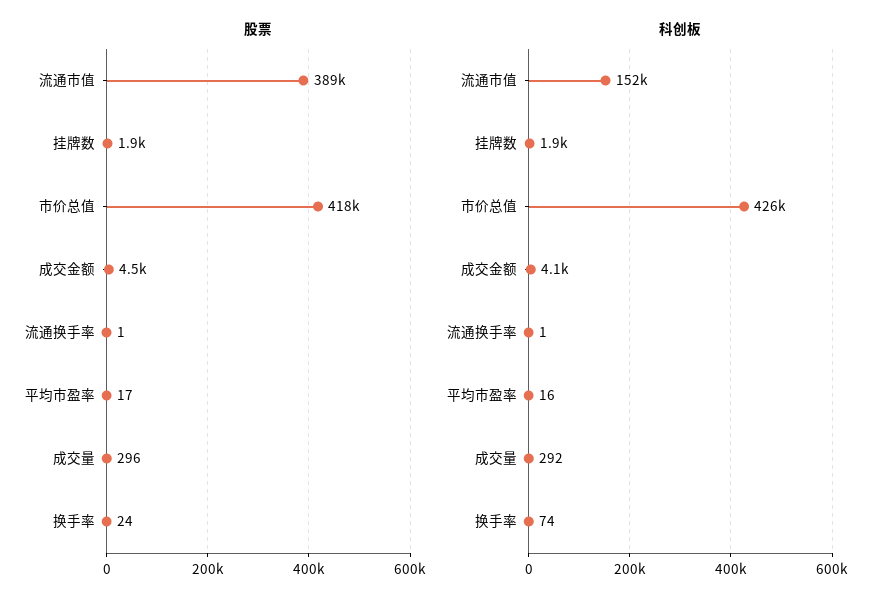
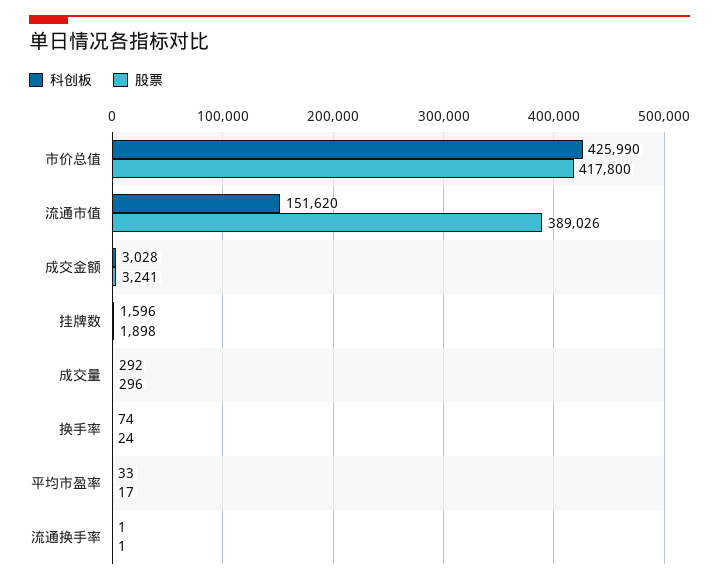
股票, 成交金额: 4500 -> 3241
科创板, 挂牌数: 1900 -> 1596
科创板, 成交金额: 4100 -> 3028
科创板, 平均市盈率: 16 -> 33

